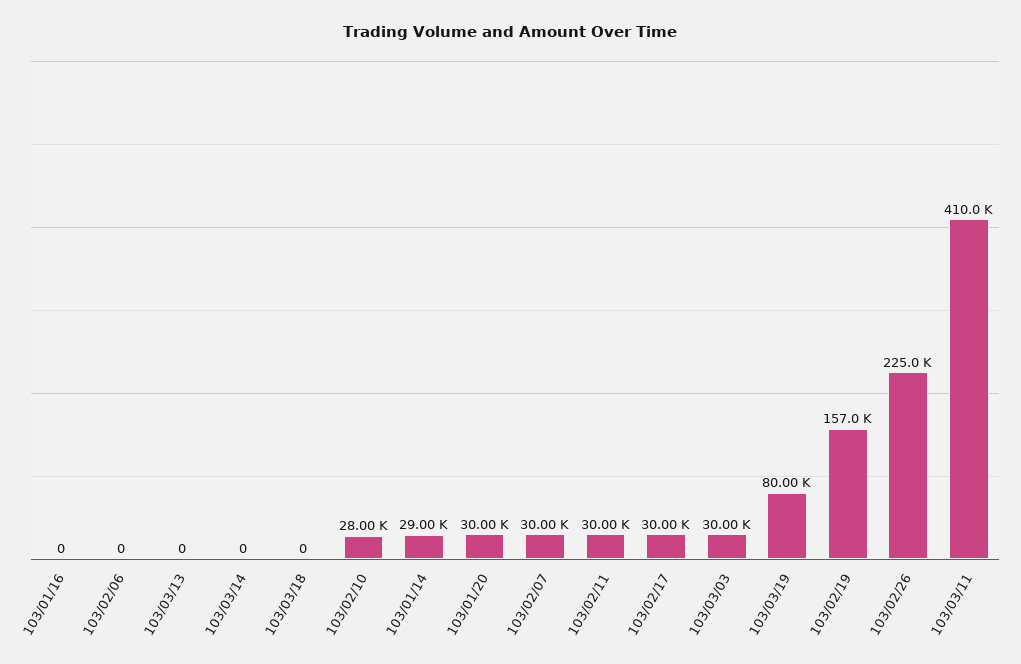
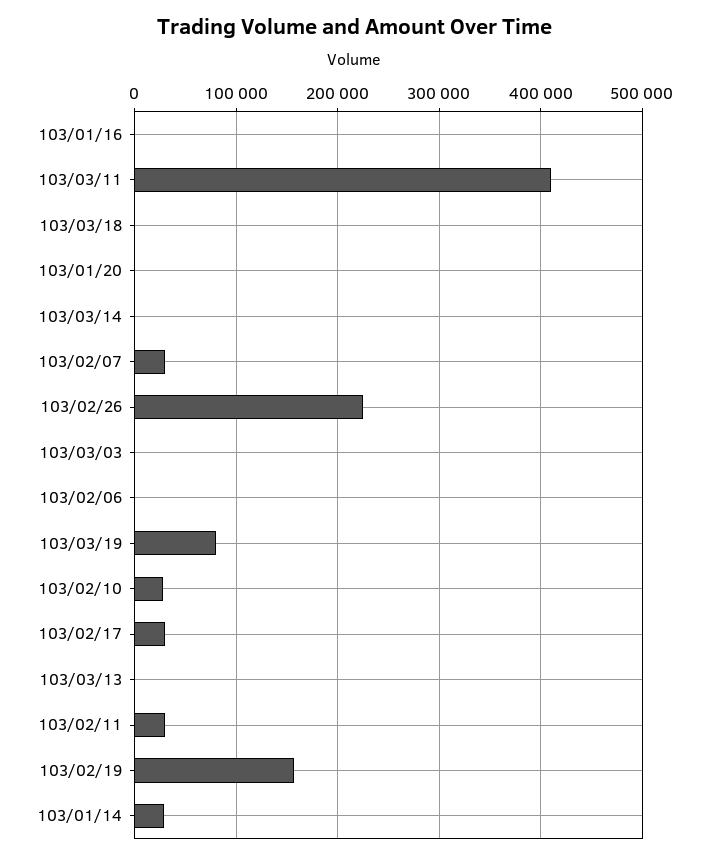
103/01/20: 30000 -> 0
103/03/03: 30000 -> 0

